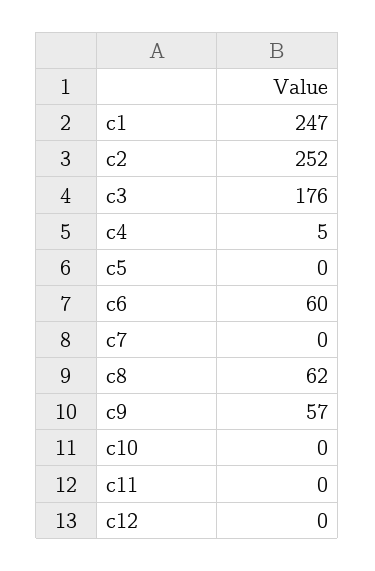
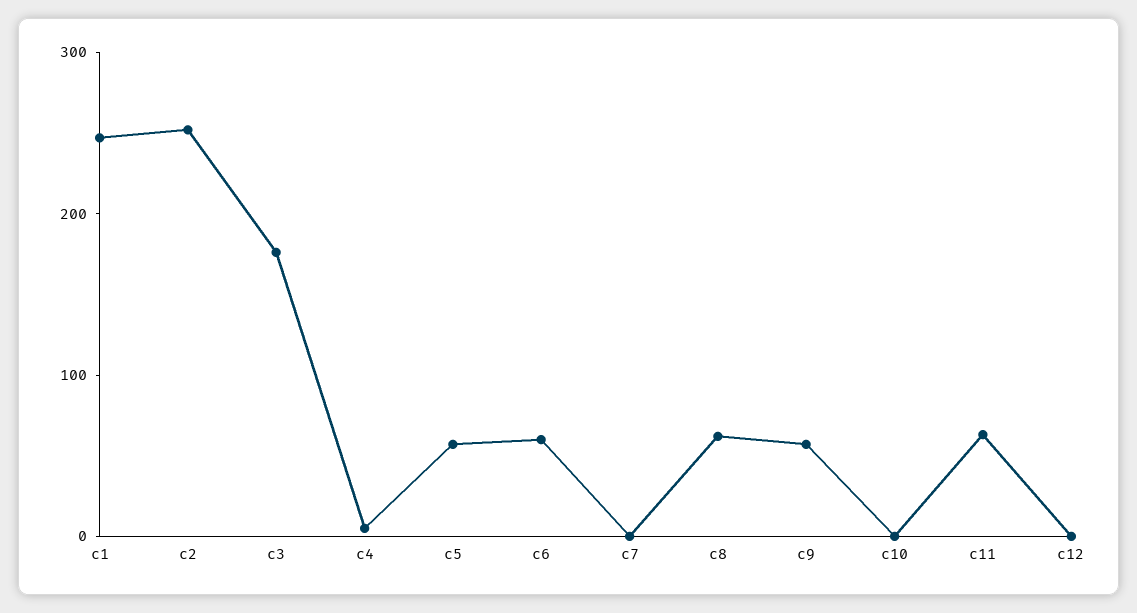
c5: 0 -> 60
c11: 0 -> 60

